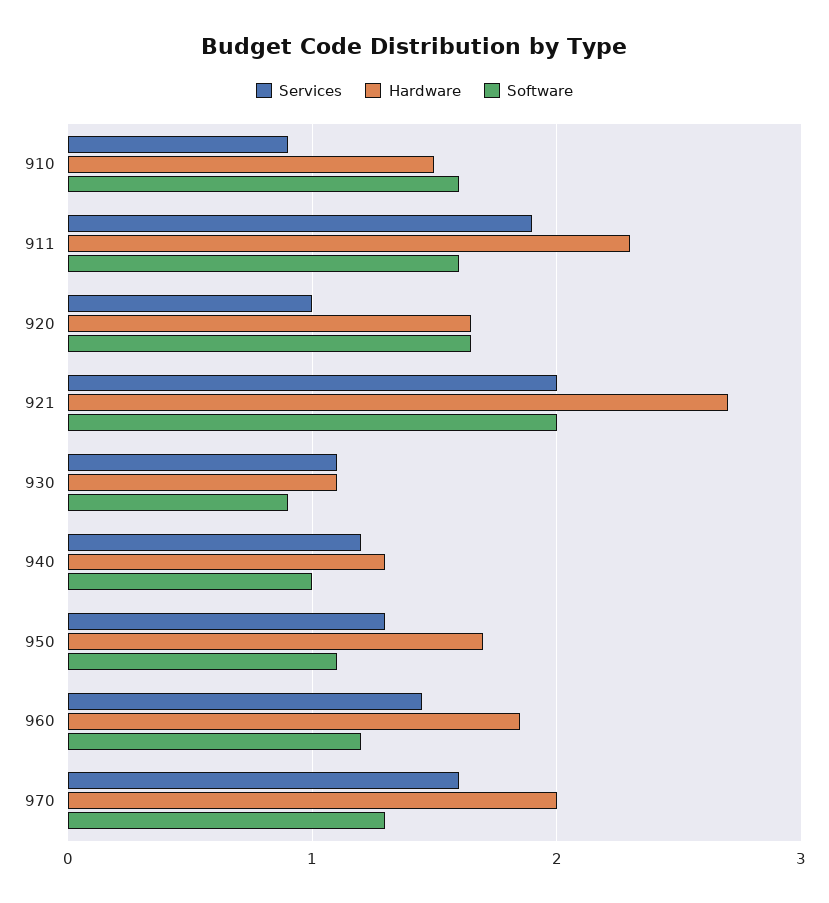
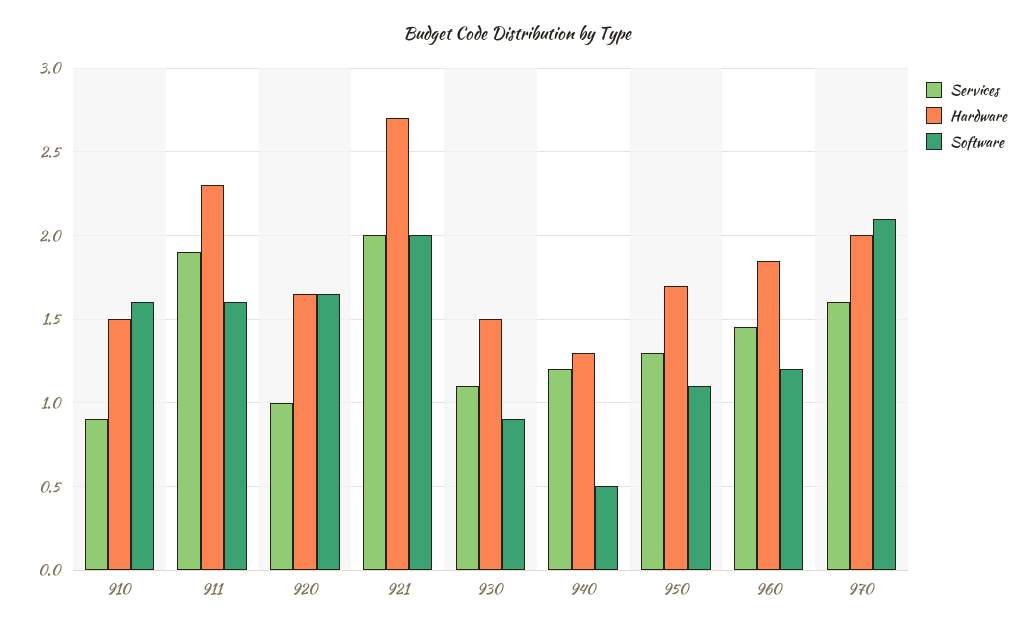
Hardware, 930: 1.1 -> 1.5
Software, 940: 1 -> 0.5
Software, 970: 1.3 -> 2.1

